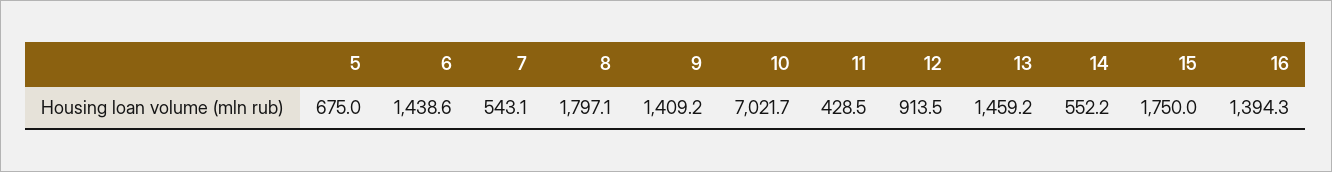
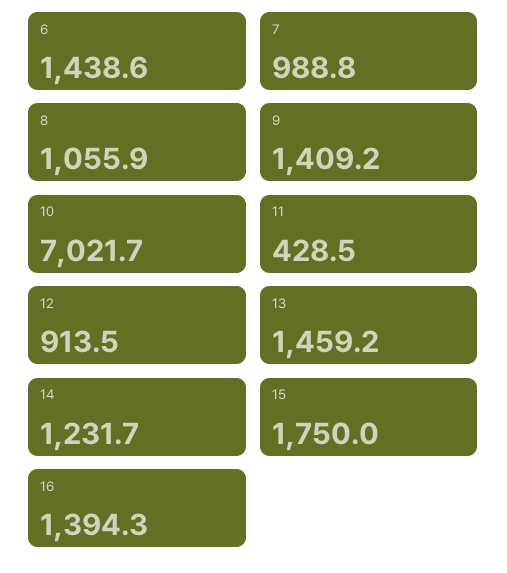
5: 675 -> none
7: 543.1 -> 988.8
8: 1797.1 -> 1055.9
14: 552.2 -> 1231.7

